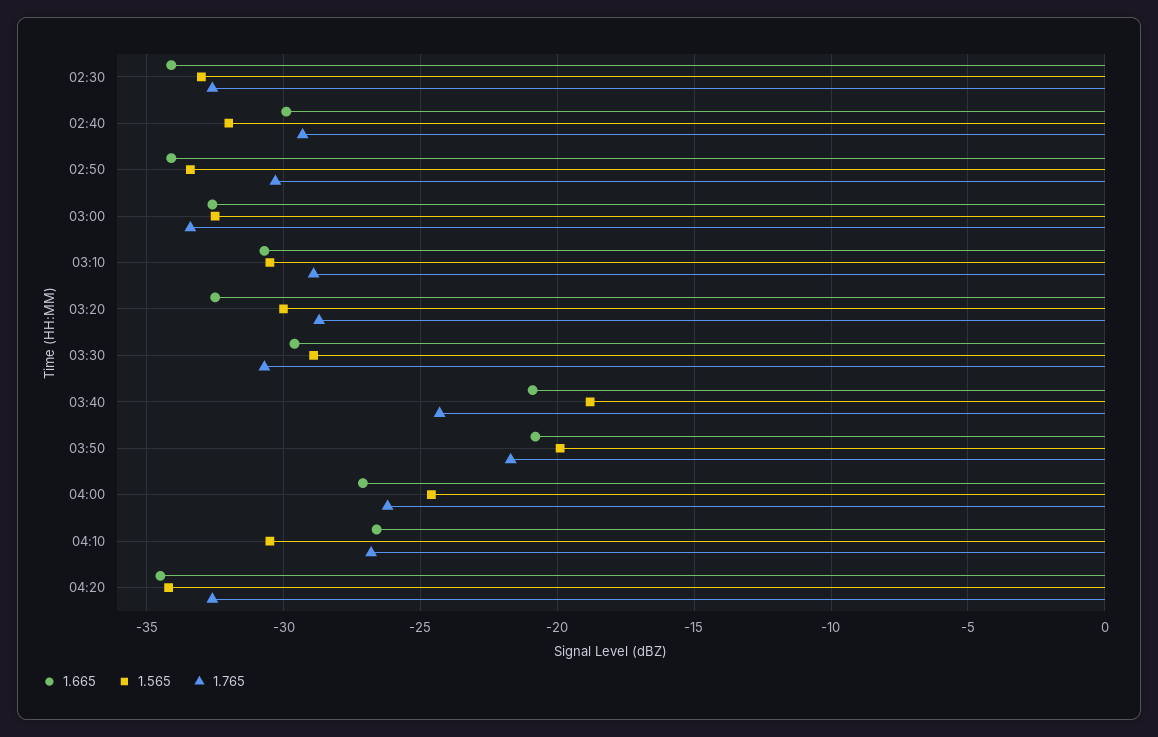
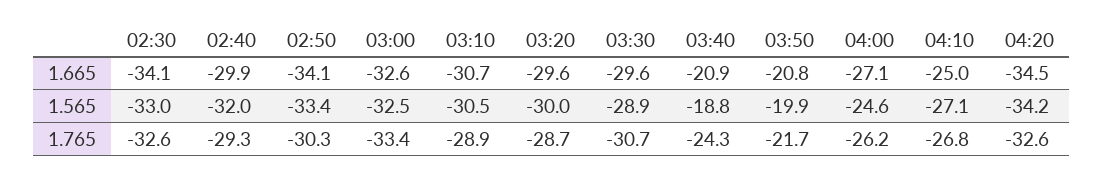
1.665, 03:20: -32.5 -> -29.6
1.665, 04:10: -26.5 -> -25
1.565, 04:10: -30.5 -> -27.1

